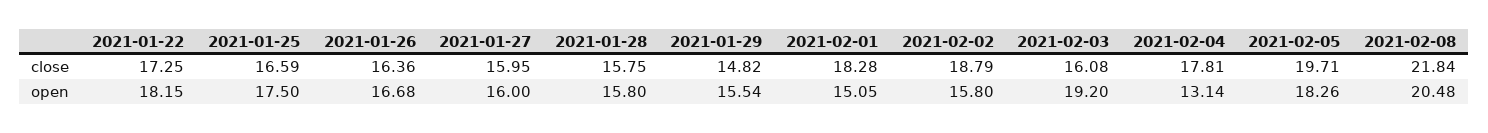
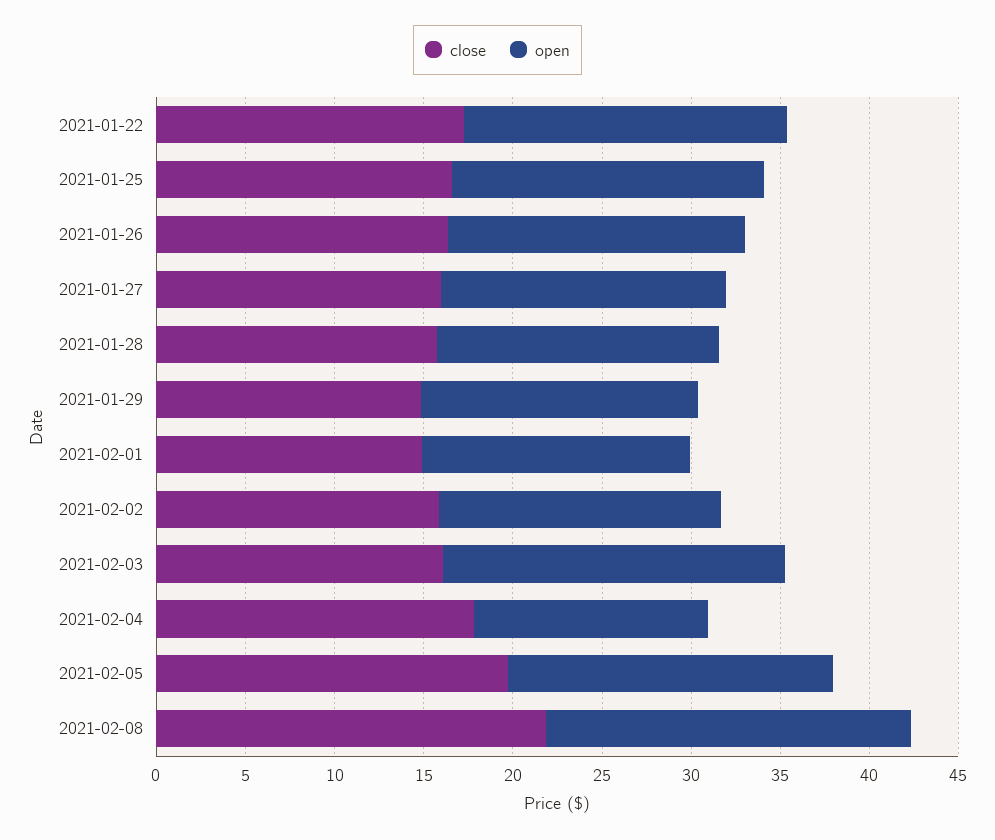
close, 2021-02-01: 18.28 -> 15
close, 2021-02-02: 18.79 -> 16

